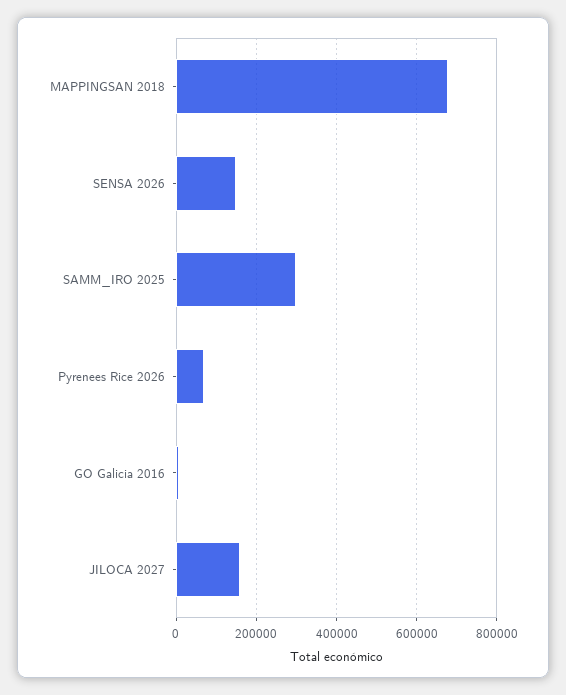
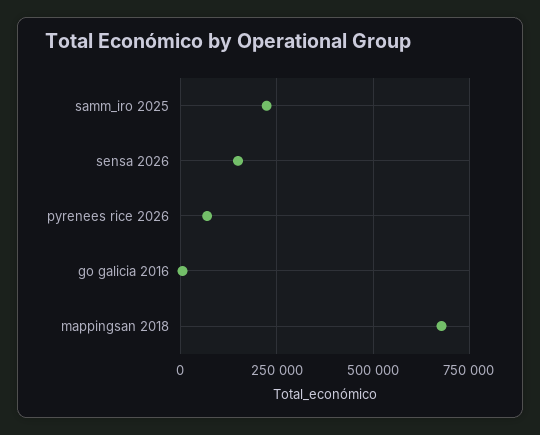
SAMM_IRO 2025: 300000 -> 225000
JILOCA 2027: 160000 -> none

